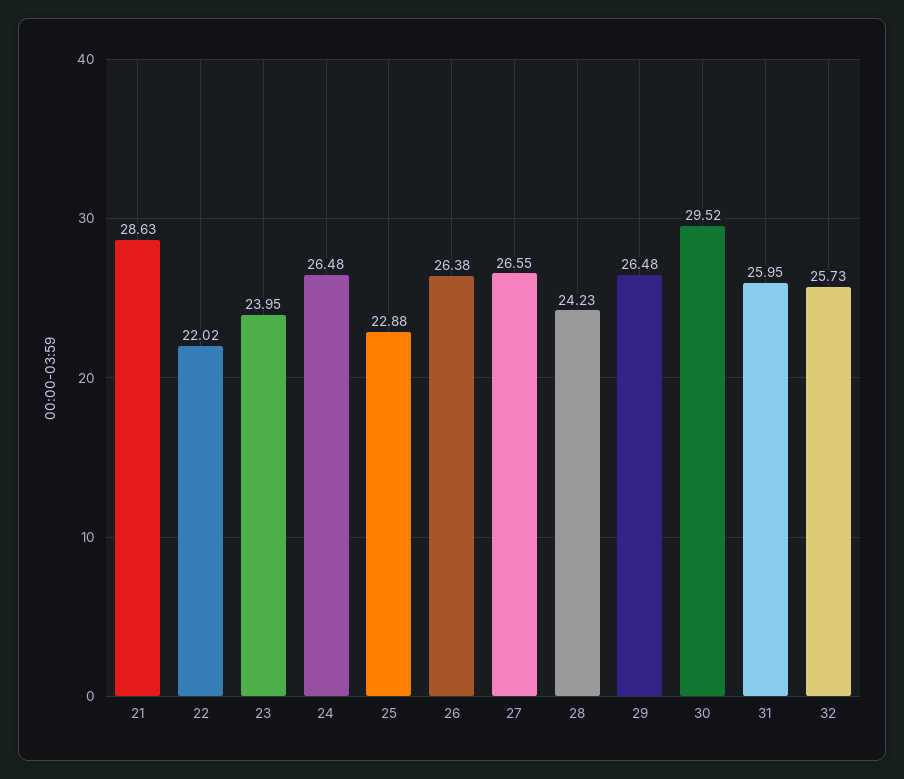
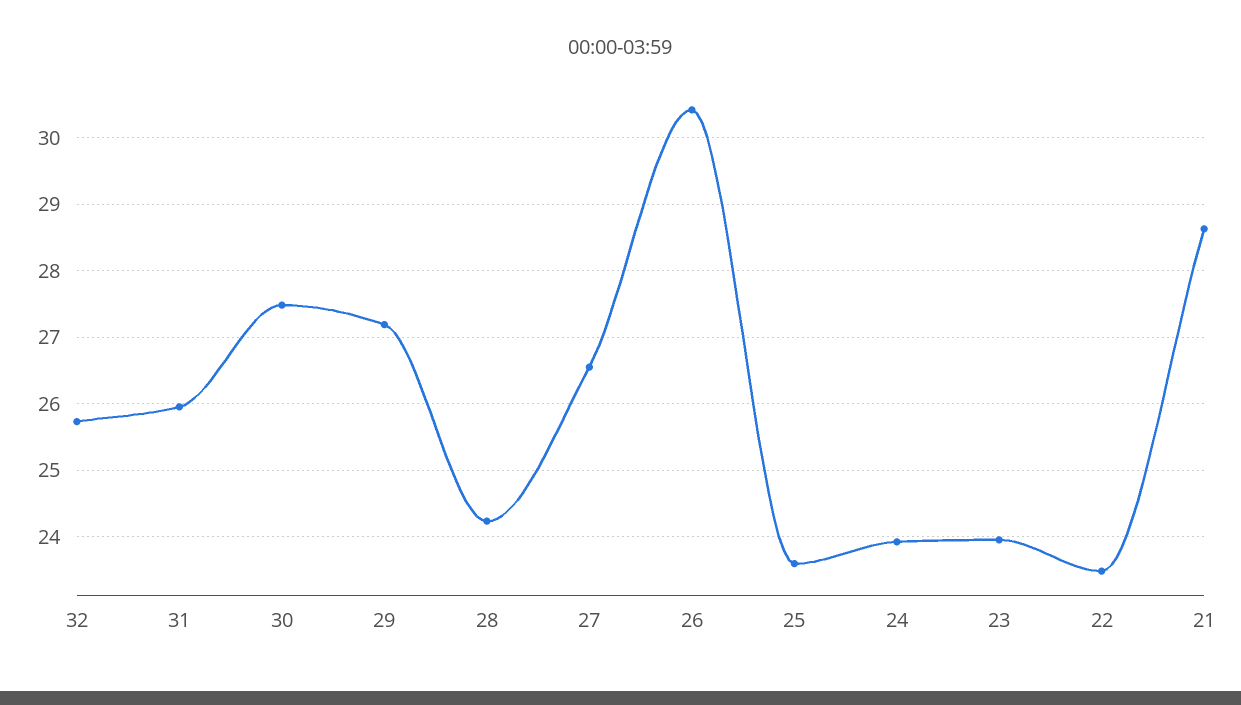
22: 22.02 -> 23.5
24: 26.48 -> 23.9
25: 22.88 -> 23.6
26: 26.38 -> 30.4
29: 26.48 -> 27.2
30: 29.52 -> 27.5

